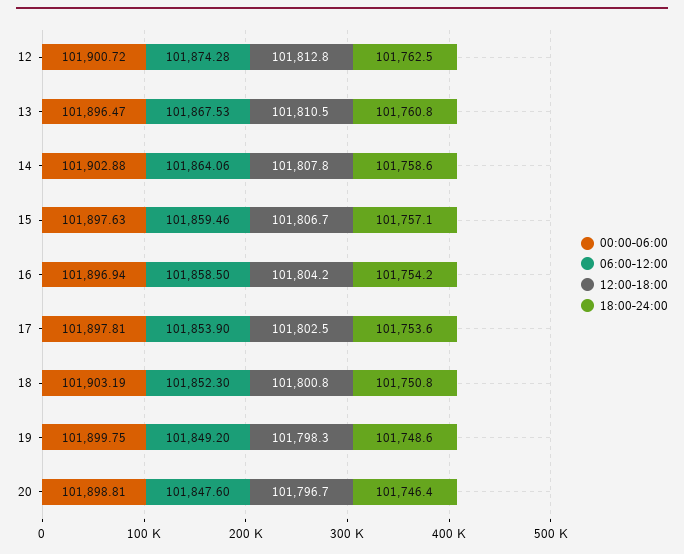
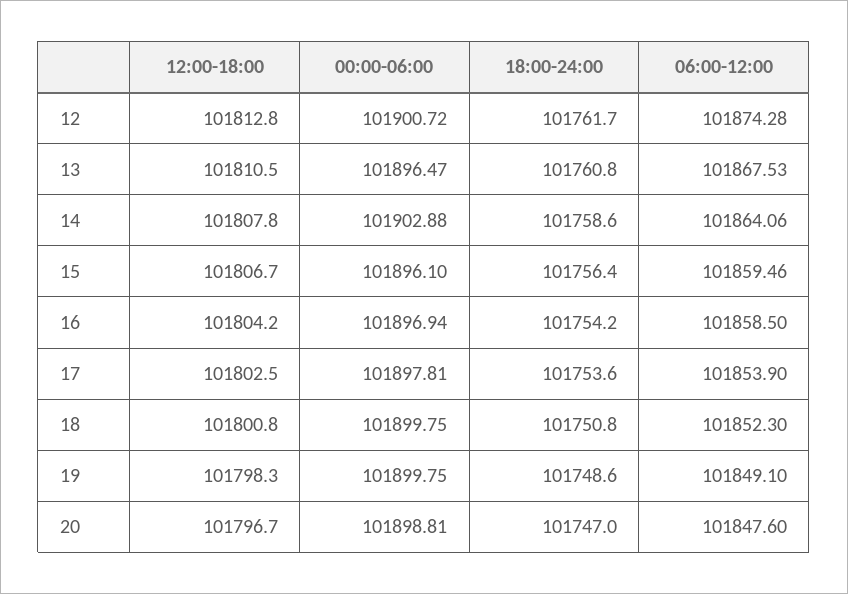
18:00-24:00, 12: 101762.5 -> 101761.7
00:00-06:00, 15: 101897.63 -> 101896.1
18:00-24:00, 15: 101757.1 -> 101756.4
00:00-06:00, 18: 101903.19 -> 101899.75
06:00-12:00, 19: 101849.2 -> 101849.1
18:00-24:00, 20: 101746.4 -> 101747

